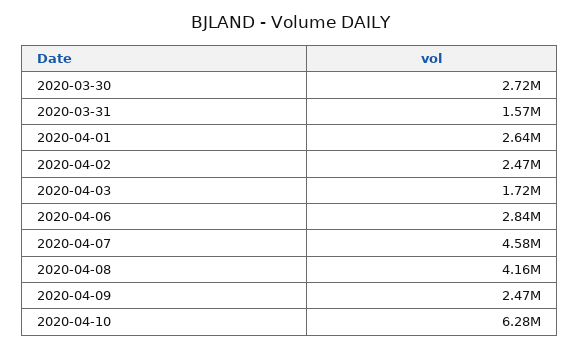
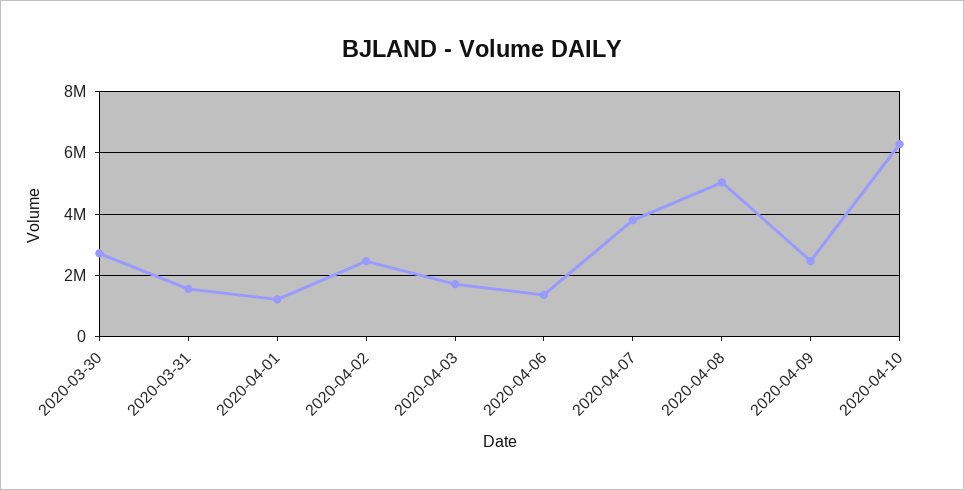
2020-04-01: 2640000 -> 1200000
2020-04-06: 2840000 -> 1400000
2020-04-07: 4580000 -> 3800000
2020-04-08: 4160000 -> 5000000

